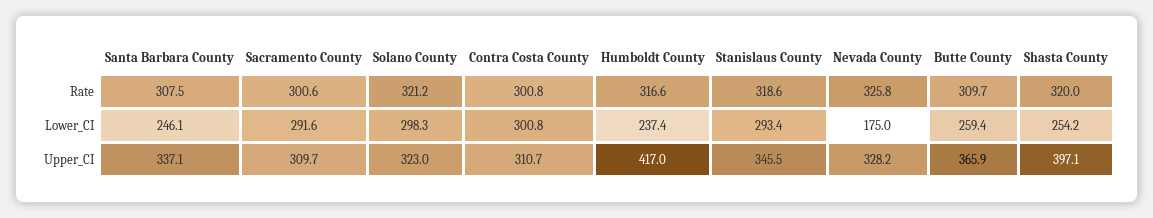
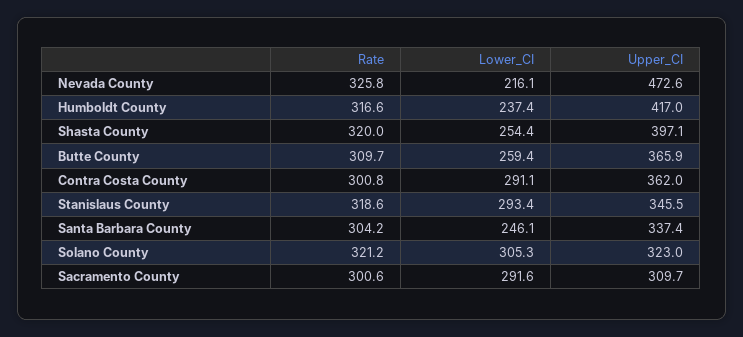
Santa Barbara County, Rate: 307.5 -> 304.2
Solano County, Lower_CI: 298.3 -> 305.3
Contra Costa County, Lower_CI: 300.8 -> 291.1
Nevada County, Lower_CI: 175 -> 216.1
Shasta County, Lower_CI: 254.2 -> 254.4
Santa Barbara County, Upper_CI: 337.1 -> 337.4
Contra Costa County, Upper_CI: 310.7 -> 362
Nevada County, Upper_CI: 328.2 -> 472.6

